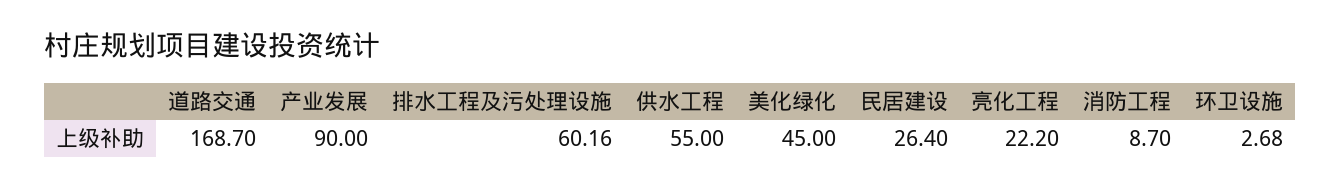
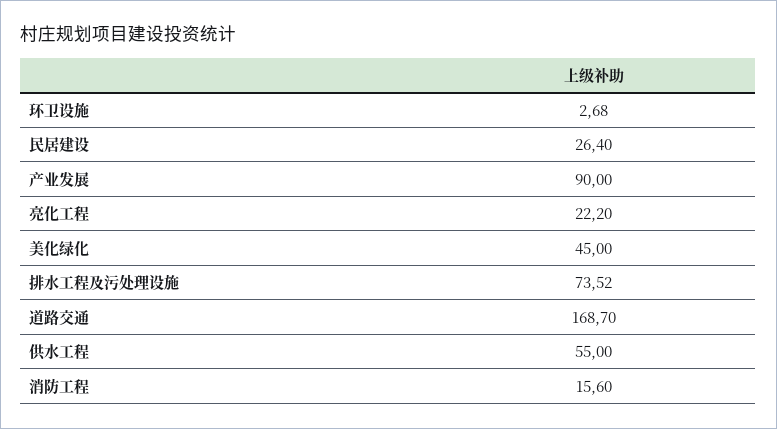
排水工程及污处理设施: 60.16 -> 73.52
消防工程: 8.7 -> 15.6

